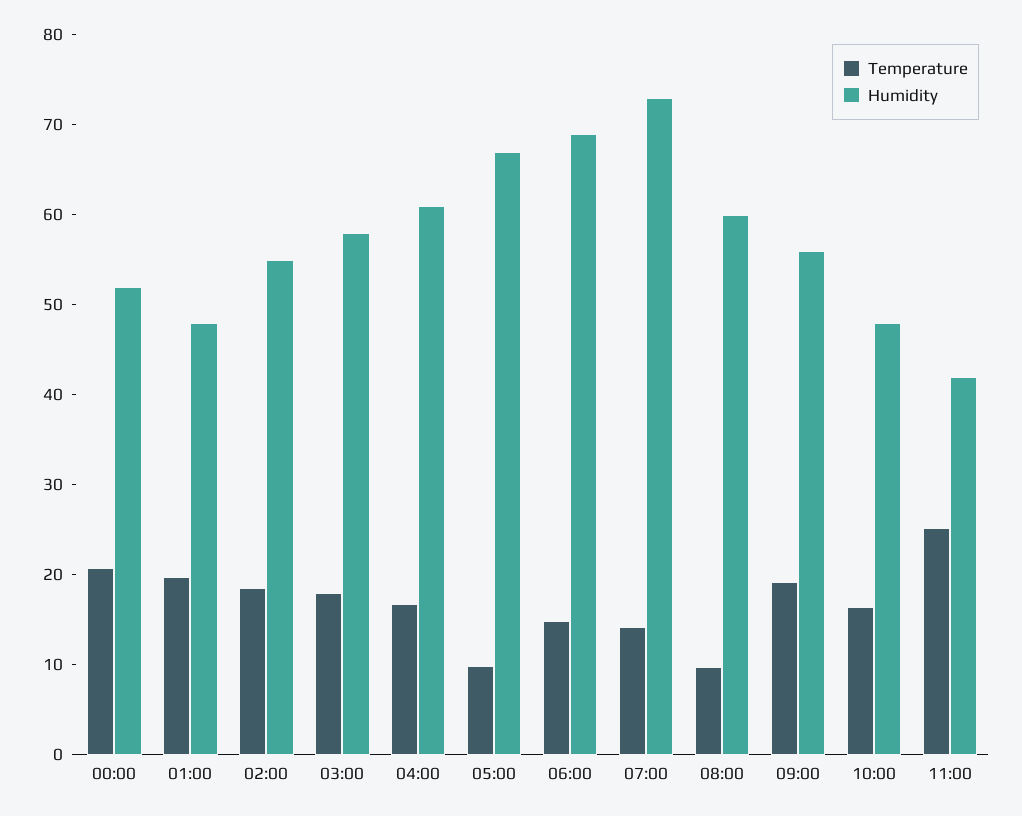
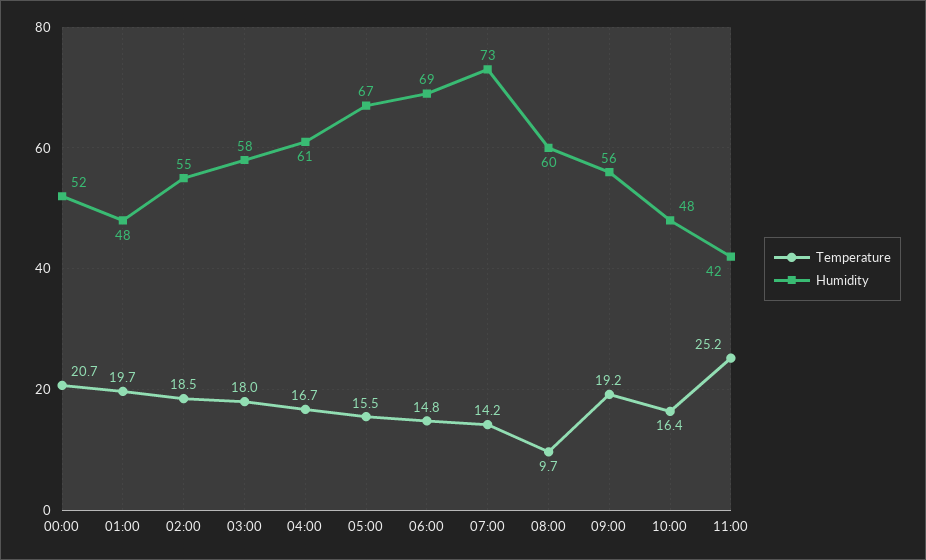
Temperature, 05:00: 10 -> 15.5

